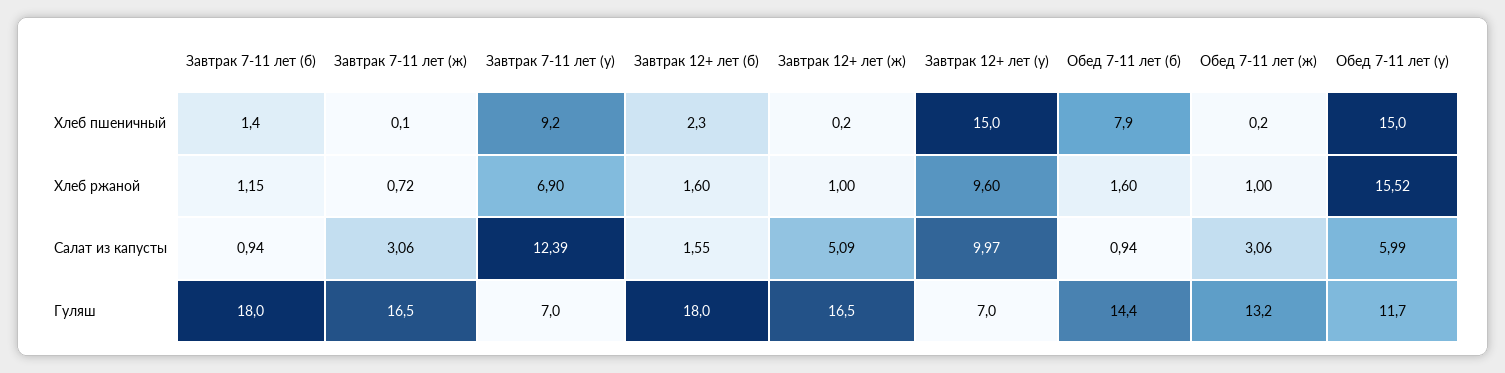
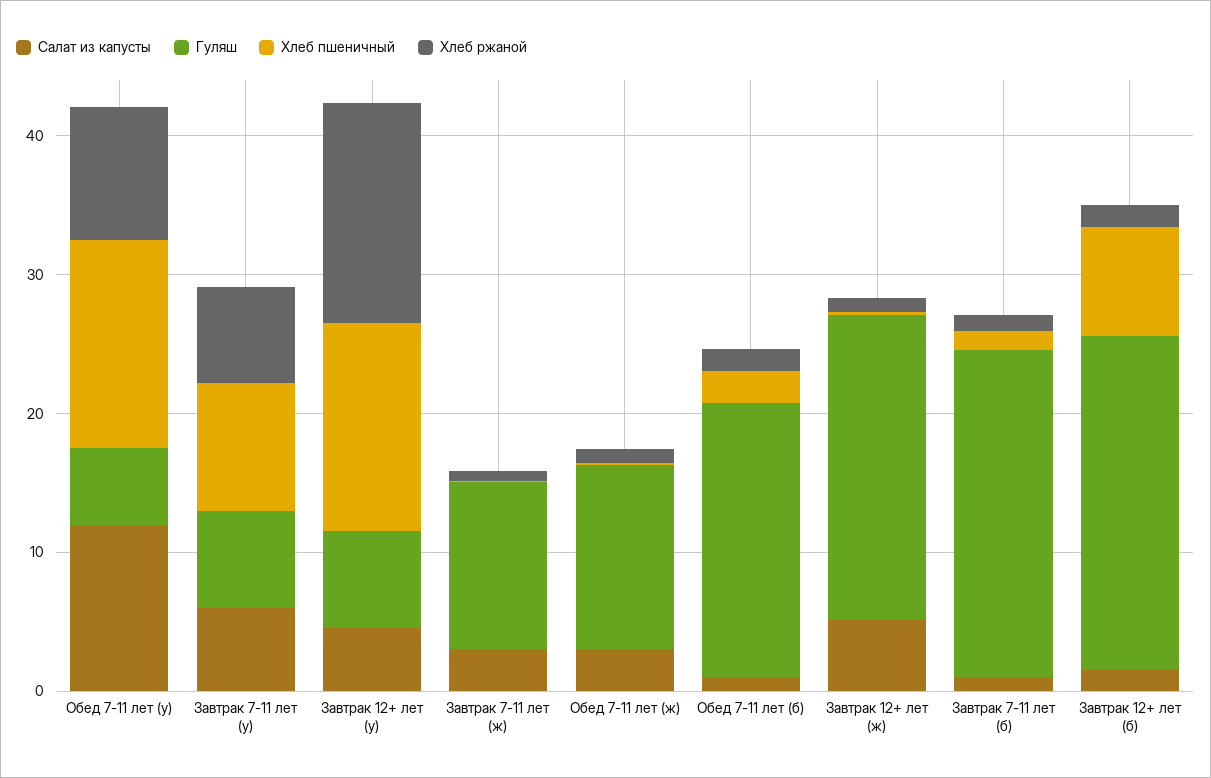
Хлеб пшеничный, Завтрак 12+ лет (б): 2.3 -> 8
Хлеб пшеничный, Обед 7-11 лет (б): 7.9 -> 2
Хлеб ржаной, Завтрак 12+ лет (у): 9.6 -> 16
Хлеб ржаной, Обед 7-11 лет (у): 15.52 -> 10
Салат из капусты, Завтрак 7-11 лет (у): 12.39 -> 6
Салат из капусты, Завтрак 12+ лет (у): 9.97 -> 4
Салат из капусты, Обед 7-11 лет (у): 5.99 -> 12
Гуляш, Завтрак 7-11 лет (б): 18 -> 24
Гуляш, Завтрак 7-11 лет (ж): 16.5 -> 12
Гуляш, Завтрак 12+ лет (б): 18 -> 24
Гуляш, Завтрак 12+ лет (ж): 16.5 -> 22
Гуляш, Обед 7-11 лет (б): 14.4 -> 20
Гуляш, Обед 7-11 лет (у): 11.7 -> 6

